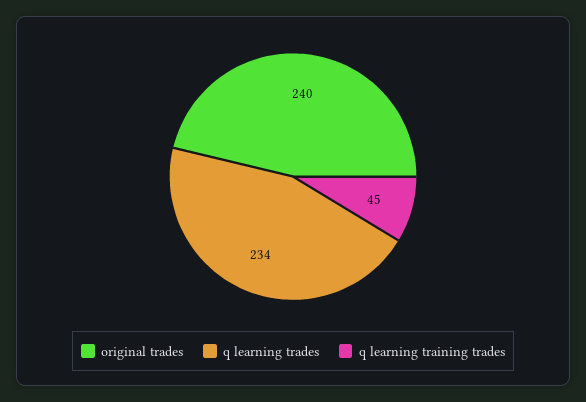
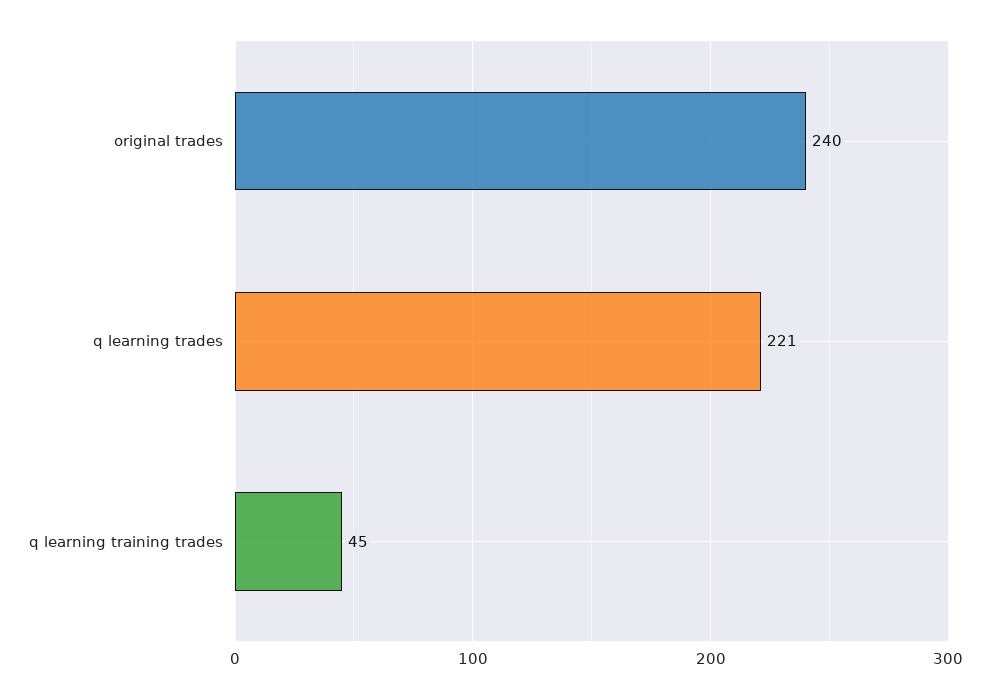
q learning trades: 234 -> 221

